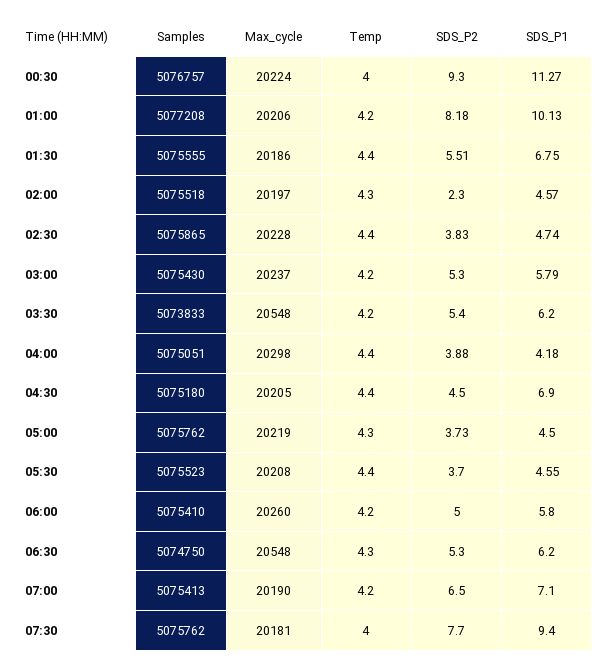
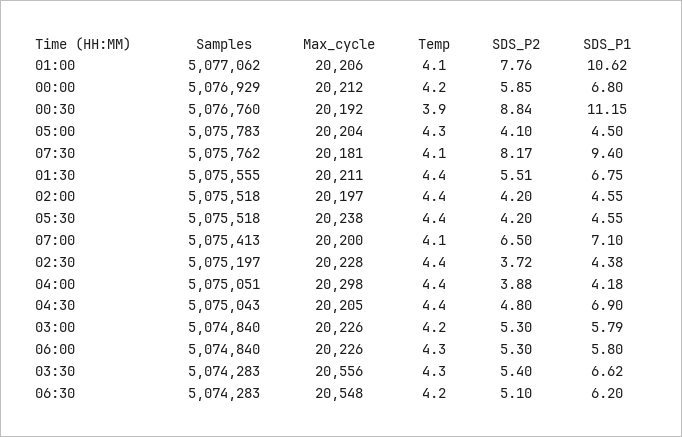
Samples, 00:30: 5076757 -> 5076760
Max_cycle, 00:30: 20224 -> 20192
Temp, 00:30: 4 -> 3.9
SDS_P2, 00:30: 9.3 -> 8.84
SDS_P1, 00:30: 11.27 -> 11.15
Samples, 01:00: 5077208 -> 5077062
Temp, 01:00: 4.2 -> 4.1
SDS_P2, 01:00: 8.18 -> 7.76
SDS_P1, 01:00: 10.13 -> 10.62
Max_cycle, 01:30: 20186 -> 20211
Temp, 02:00: 4.3 -> 4.4
SDS_P2, 02:00: 2.3 -> 4.2
SDS_P1, 02:00: 4.57 -> 4.55
Samples, 02:30: 5075865 -> 5075197
SDS_P2, 02:30: 3.83 -> 3.72
SDS_P1, 02:30: 4.74 -> 4.38
Samples, 03:00: 5075430 -> 5074840
Max_cycle, 03:00: 20237 -> 20226
Samples, 03:30: 5073833 -> 5074283
Max_cycle, 03:30: 20548 -> 20556
Temp, 03:30: 4.2 -> 4.3
SDS_P1, 03:30: 6.2 -> 6.62
Samples, 04:30: 5075180 -> 5075043
SDS_P2, 04:30: 4.5 -> 4.8
Samples, 05:00: 5075762 -> 5075783
Max_cycle, 05:00: 20219 -> 20204
SDS_P2, 05:00: 3.73 -> 4.1
Samples, 05:30: 5075523 -> 5075518
Max_cycle, 05:30: 20208 -> 20238
SDS_P2, 05:30: 3.7 -> 4.2
Samples, 06:00: 5075410 -> 5074840
Max_cycle, 06:00: 20260 -> 20226
Temp, 06:00: 4.2 -> 4.3
SDS_P2, 06:00: 5 -> 5.3
Samples, 06:30: 5074750 -> 5074283
Temp, 06:30: 4.3 -> 4.2
SDS_P2, 06:30: 5.3 -> 5.1
Max_cycle, 07:00: 20190 -> 20200
Temp, 07:00: 4.2 -> 4.1
Temp, 07:30: 4 -> 4.1
SDS_P2, 07:30: 7.7 -> 8.17
Samples, 00:00: none -> 5076929
Max_cycle, 00:00: none -> 20212
Temp, 00:00: none -> 4.2
SDS_P2, 00:00: none -> 5.85
SDS_P1, 00:00: none -> 6.8

